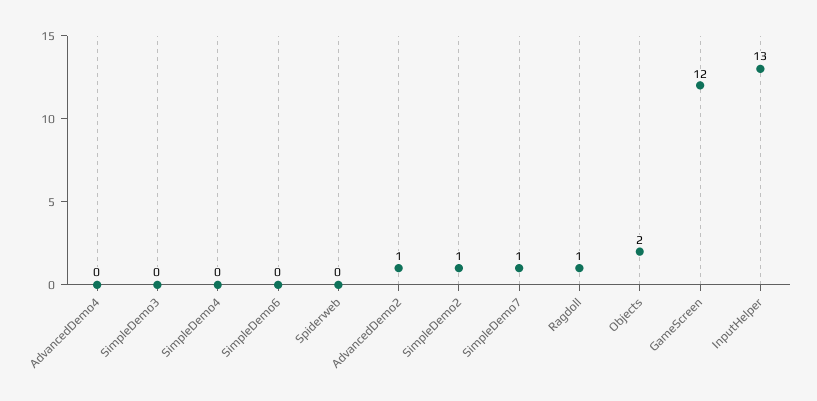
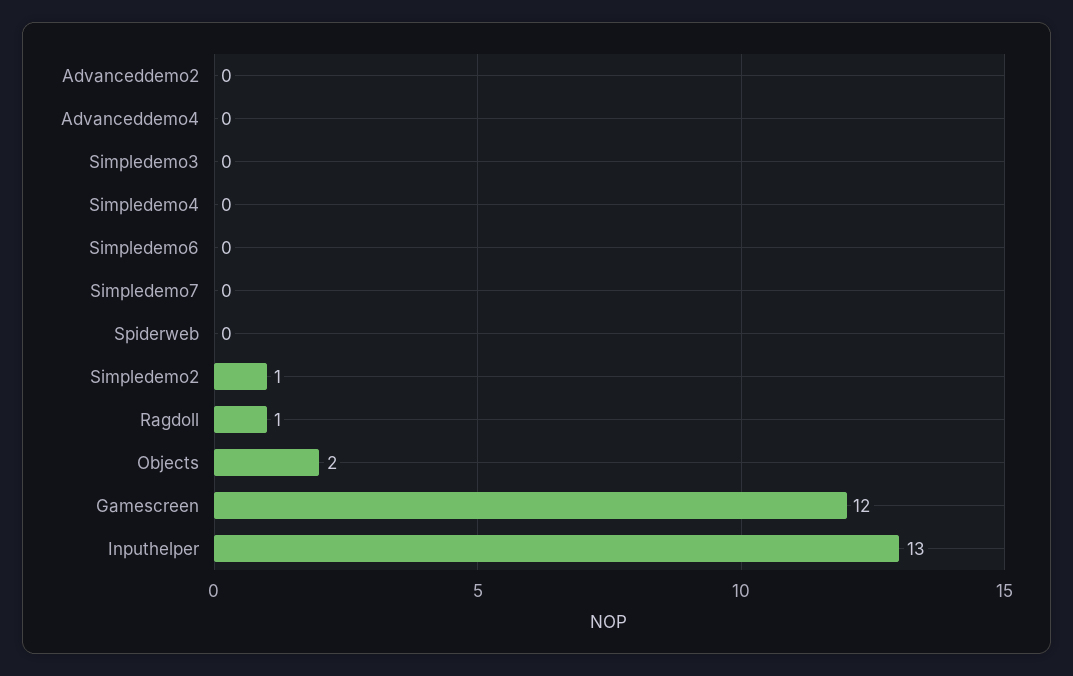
AdvancedDemo2: 1 -> 0
SimpleDemo7: 1 -> 0

